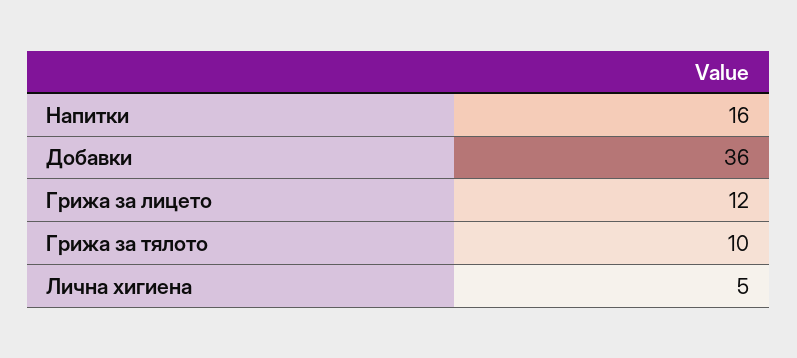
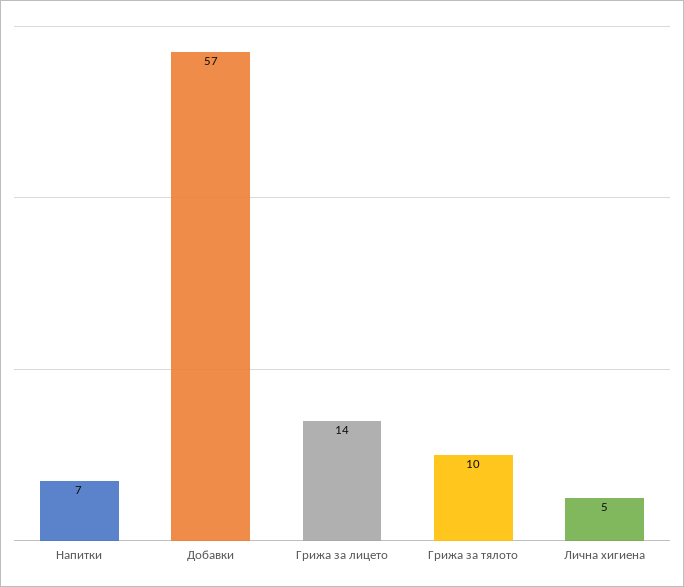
Напитки: 16 -> 7
Добавки: 36 -> 57
Грижа за лицето: 12 -> 14

